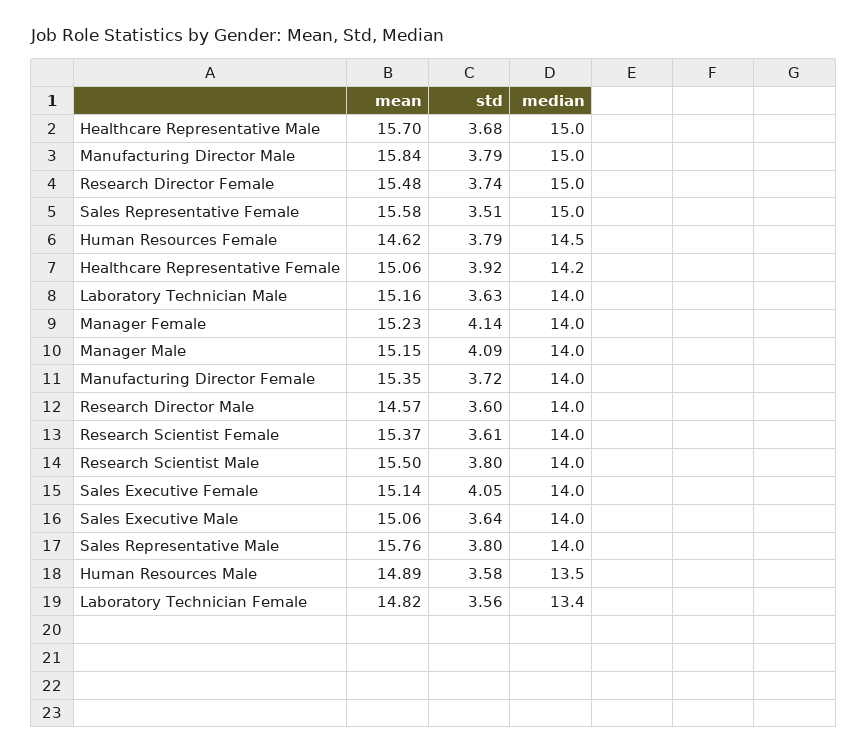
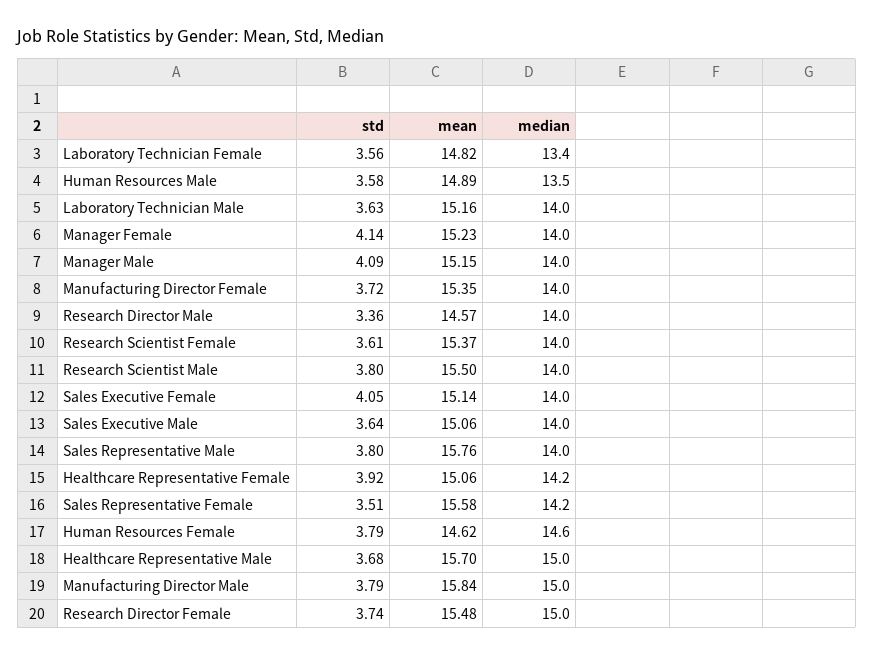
median, Sales Representative Female: 15 -> 14.2
median, Human Resources Female: 14.5 -> 14.6
std, Research Director Male: 3.6 -> 3.36

